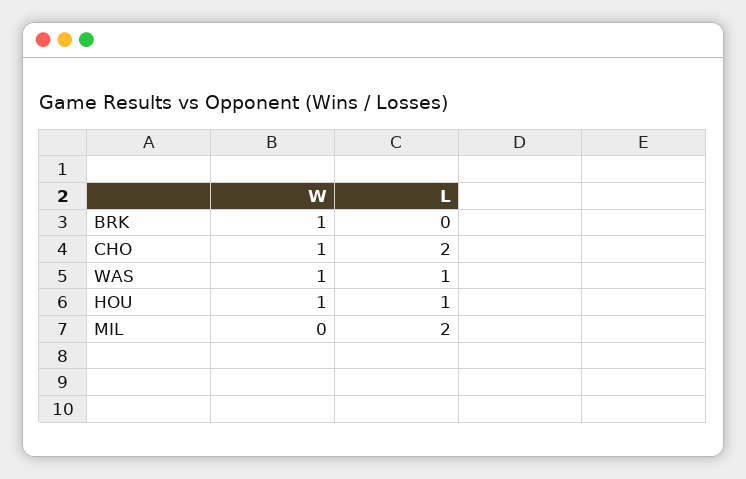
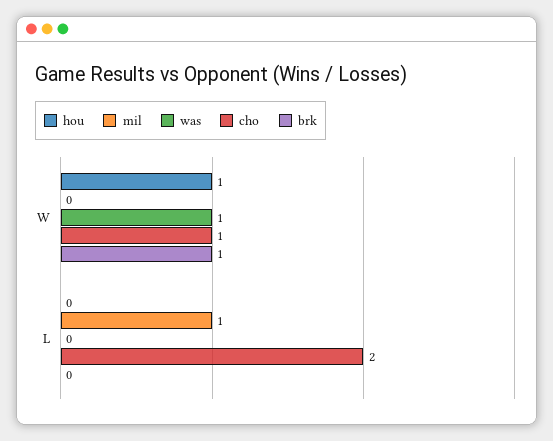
WAS, L: 1 -> 0
HOU, L: 1 -> 0
MIL, L: 2 -> 1

